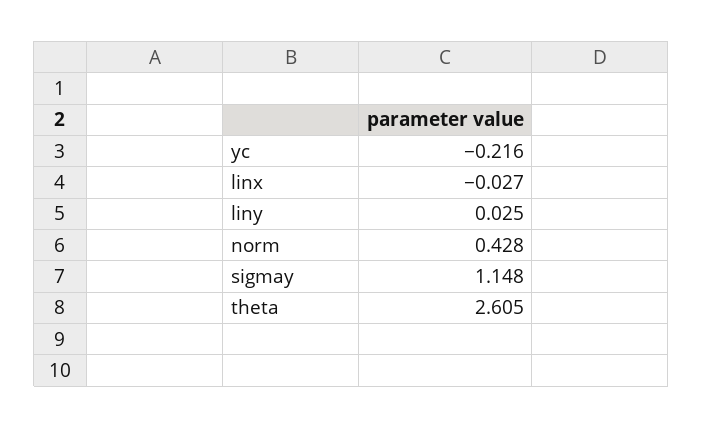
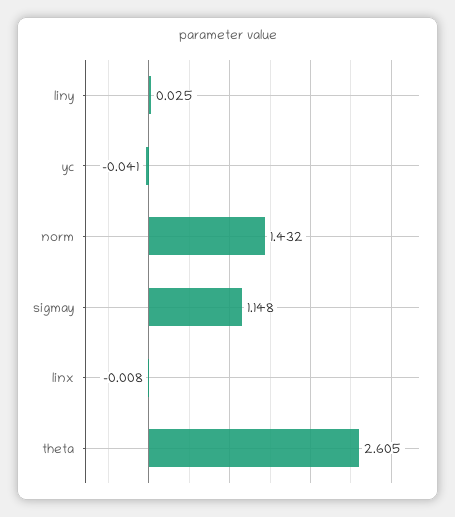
yc: -0.216 -> -0.041
linx: -0.027 -> -0.008
norm: 0.428 -> 1.432

